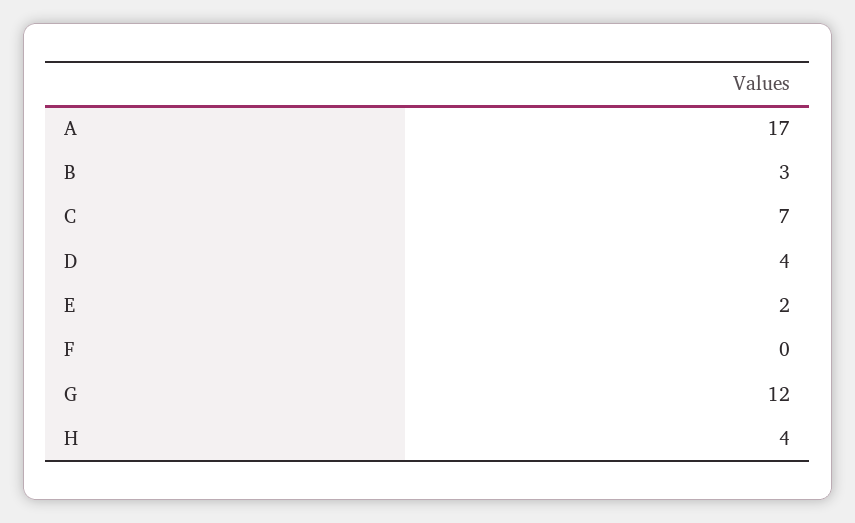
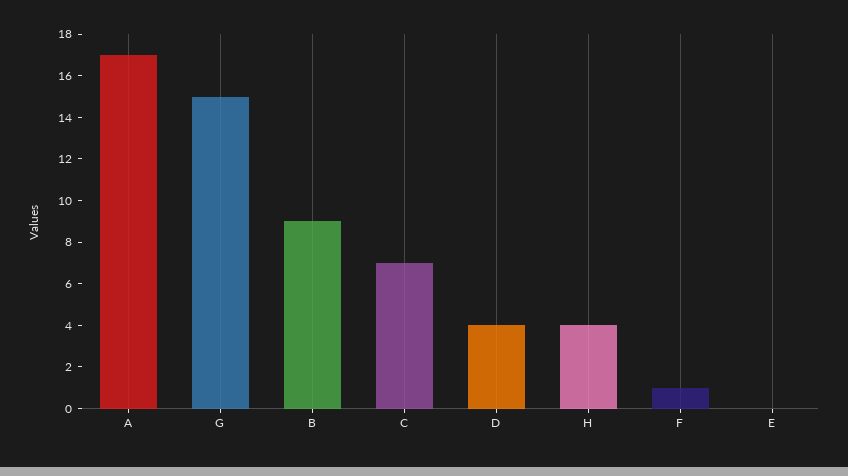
B: 3 -> 9
E: 2 -> 0
F: 0 -> 1
G: 12 -> 15

